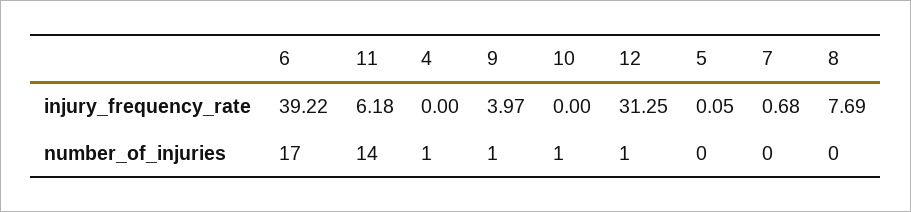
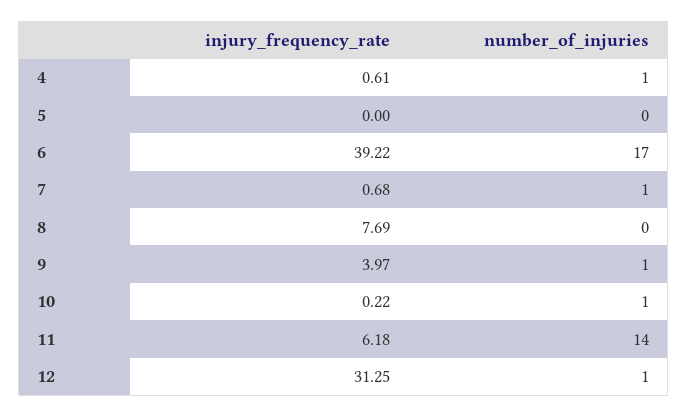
4, injury_frequency_rate: 0 -> 0.61
10, injury_frequency_rate: 0 -> 0.22
5, injury_frequency_rate: 0.05 -> 0
7, number_of_injuries: 0 -> 1

